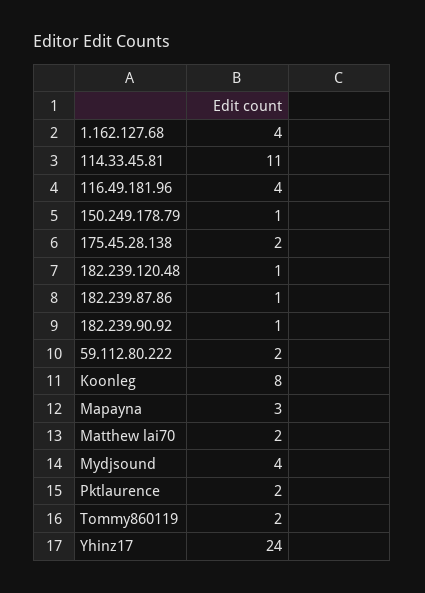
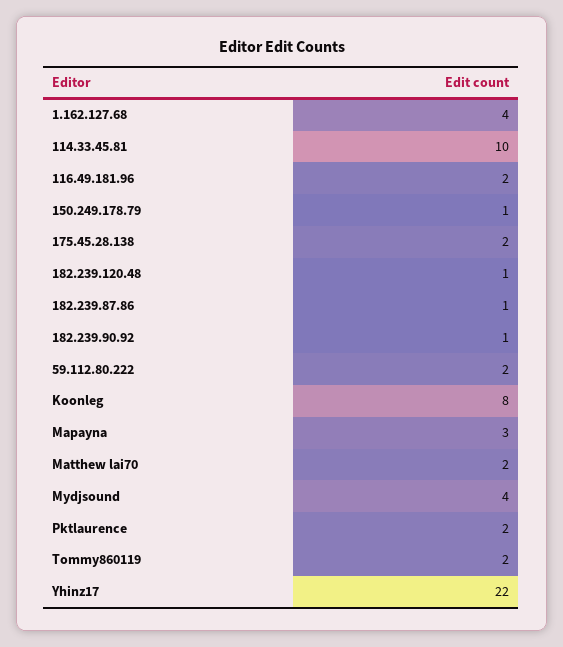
114.33.45.81: 11 -> 10
116.49.181.96: 4 -> 2
Yhinz17: 24 -> 22

